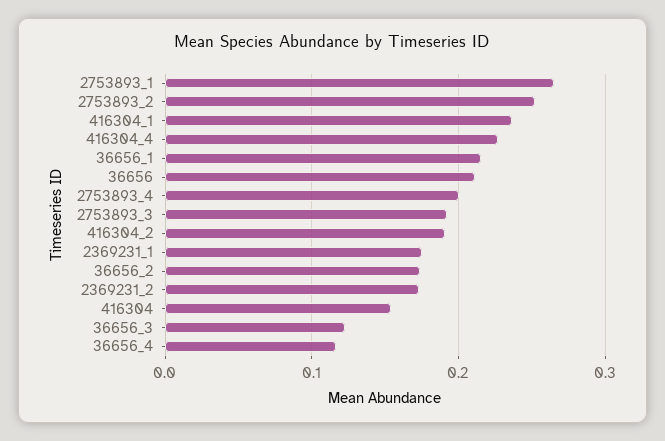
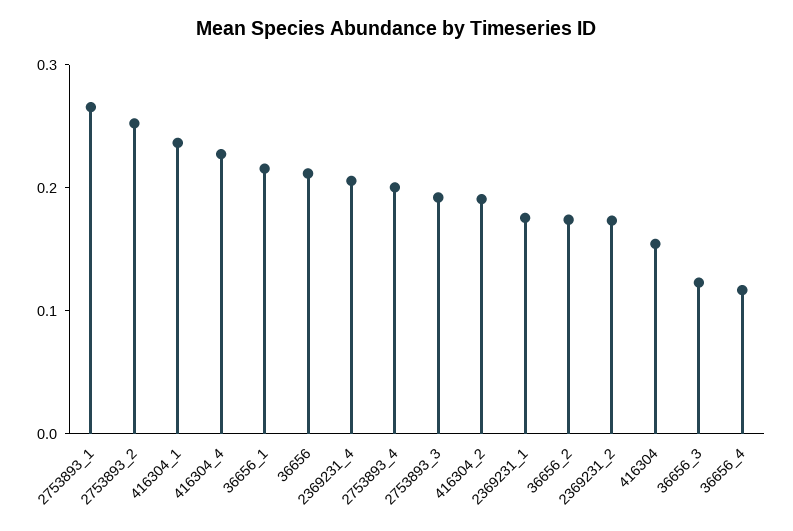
2369231_4: none -> 0.2

